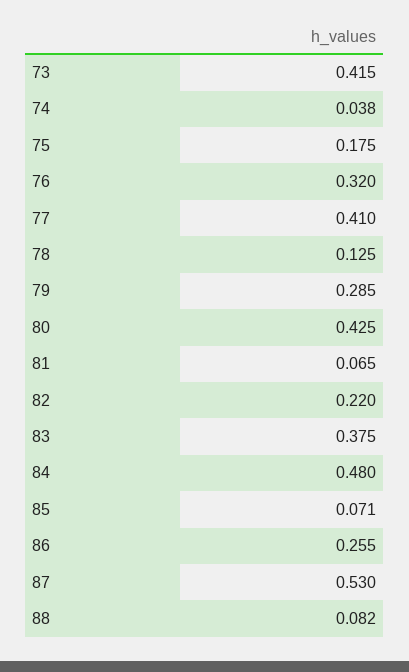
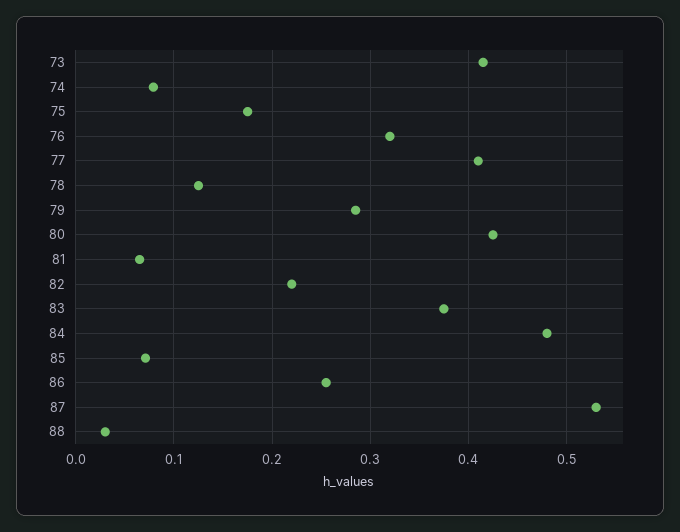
74: 0.038 -> 0.08
88: 0.082 -> 0.03

